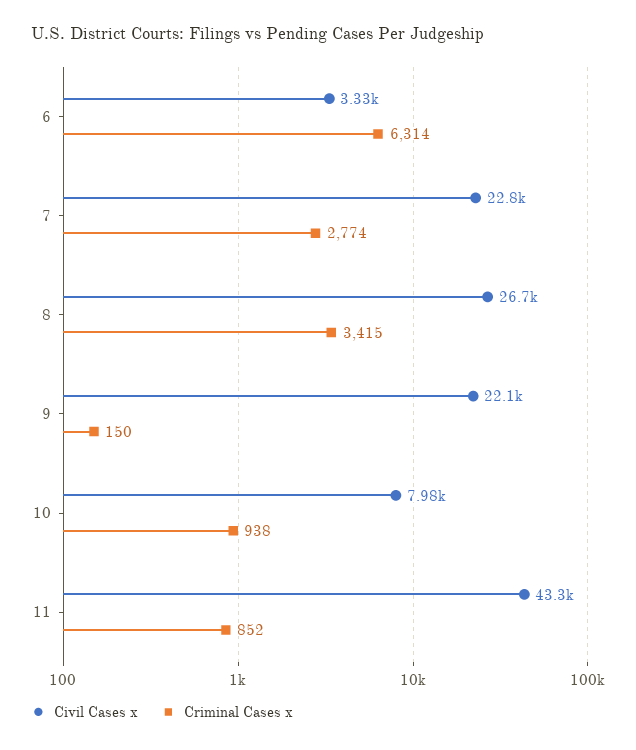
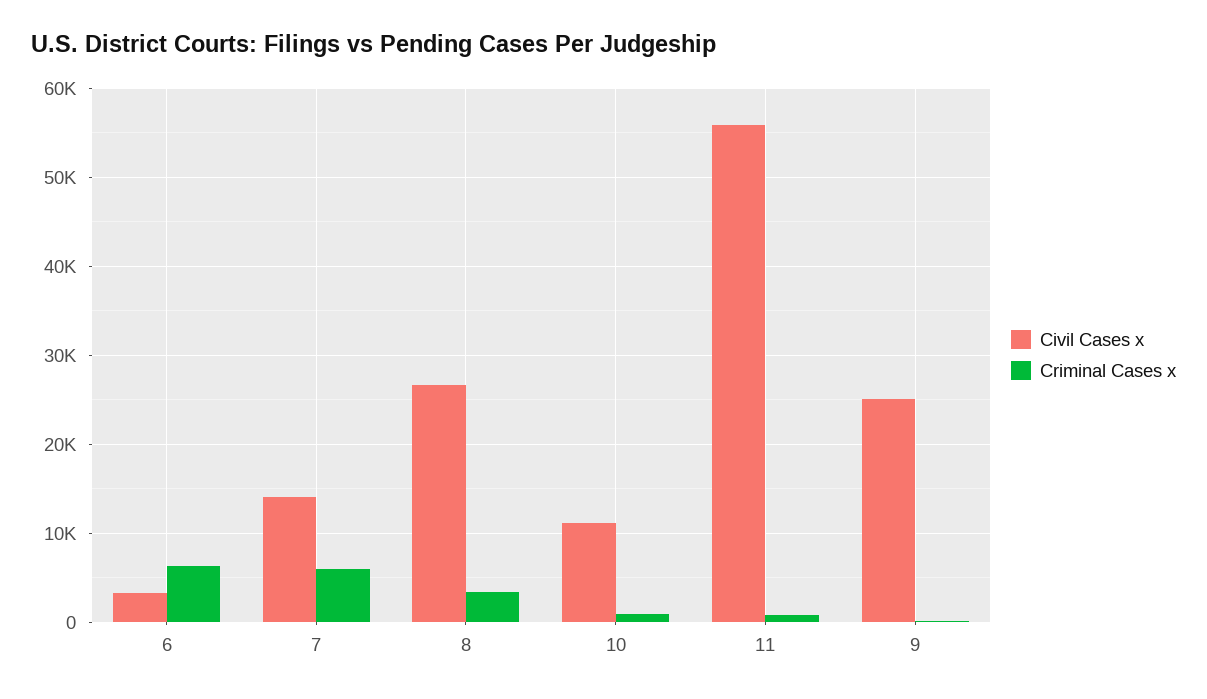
Civil Cases x, 7: 22800 -> 14000
Criminal Cases x, 7: 2774 -> 6000
Civil Cases x, 9: 22100 -> 25000
Civil Cases x, 10: 7980 -> 11000
Civil Cases x, 11: 43300 -> 56000

